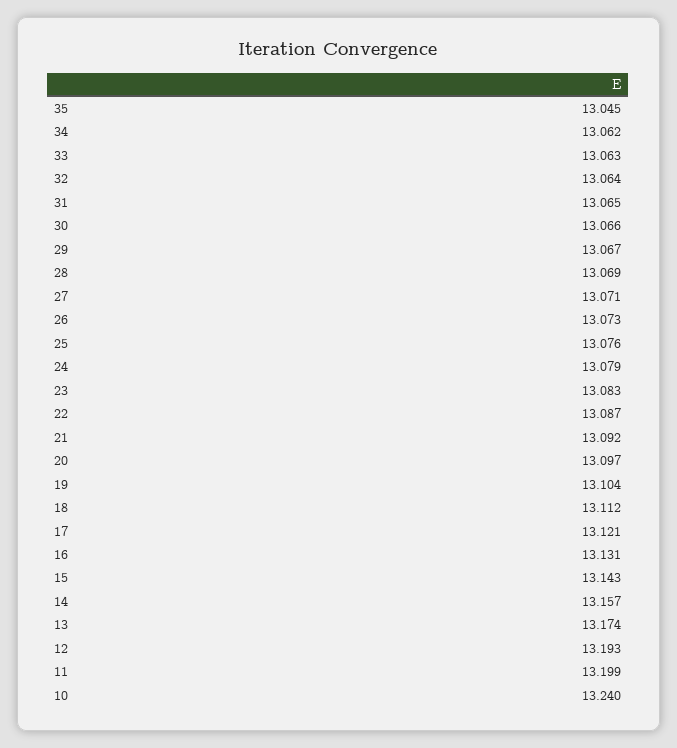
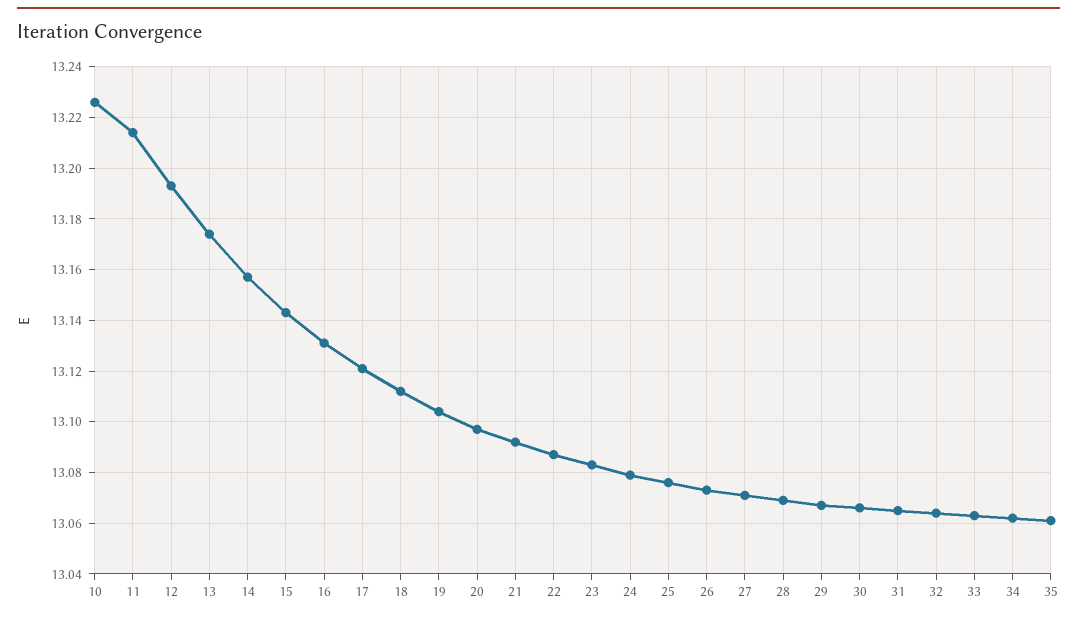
35: 13.045 -> 13.06
11: 13.199 -> 13.215
10: 13.24 -> 13.225

